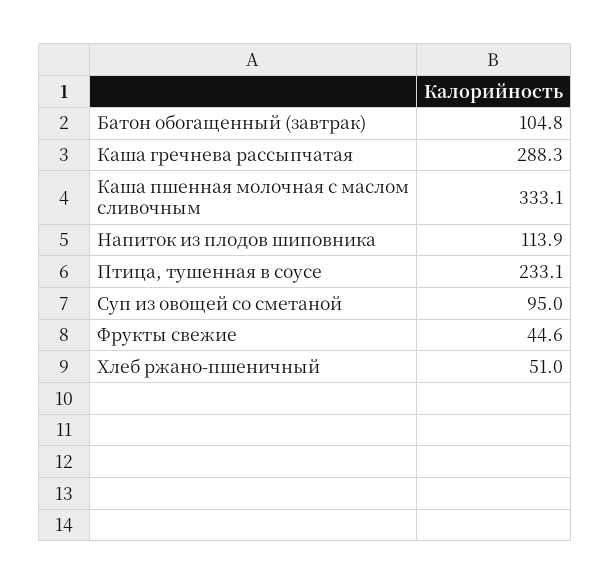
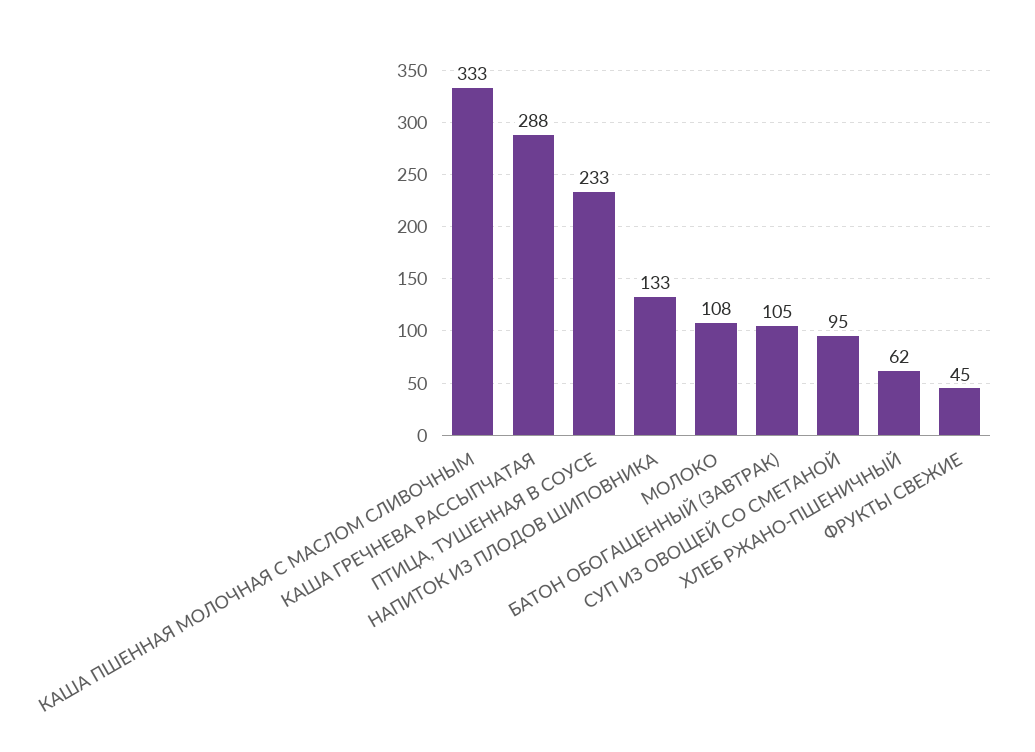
Напиток из плодов шиповника: 113.9 -> 133
Хлеб ржано-пшеничный: 51 -> 62
МОЛОКО: none -> 108

